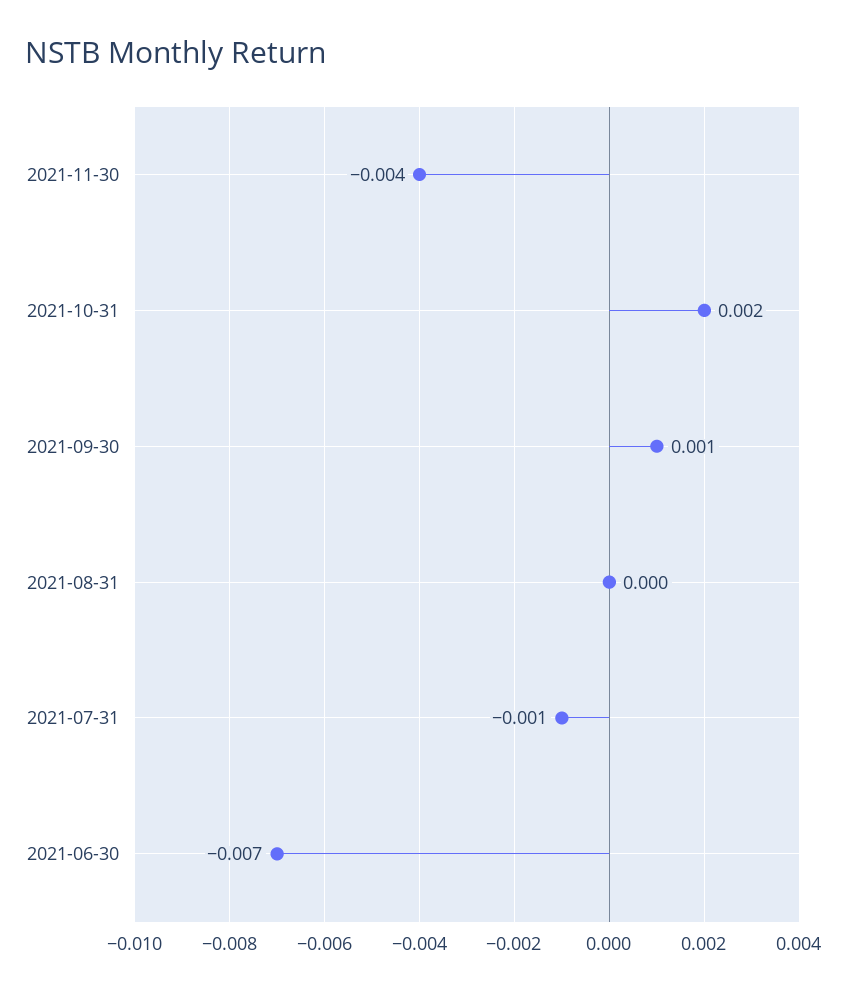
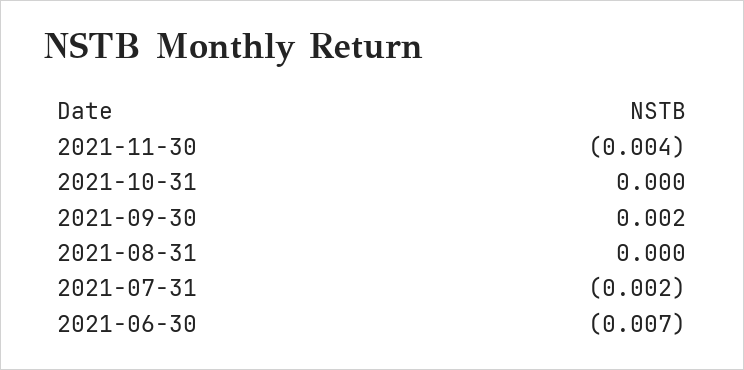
2021-10-31: 0.002 -> 0
2021-09-30: 0.001 -> 0.002
2021-07-31: -0.001 -> -0.002

